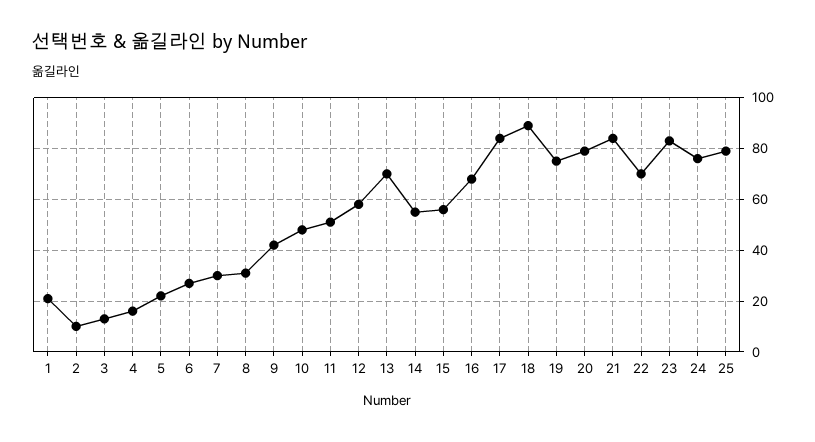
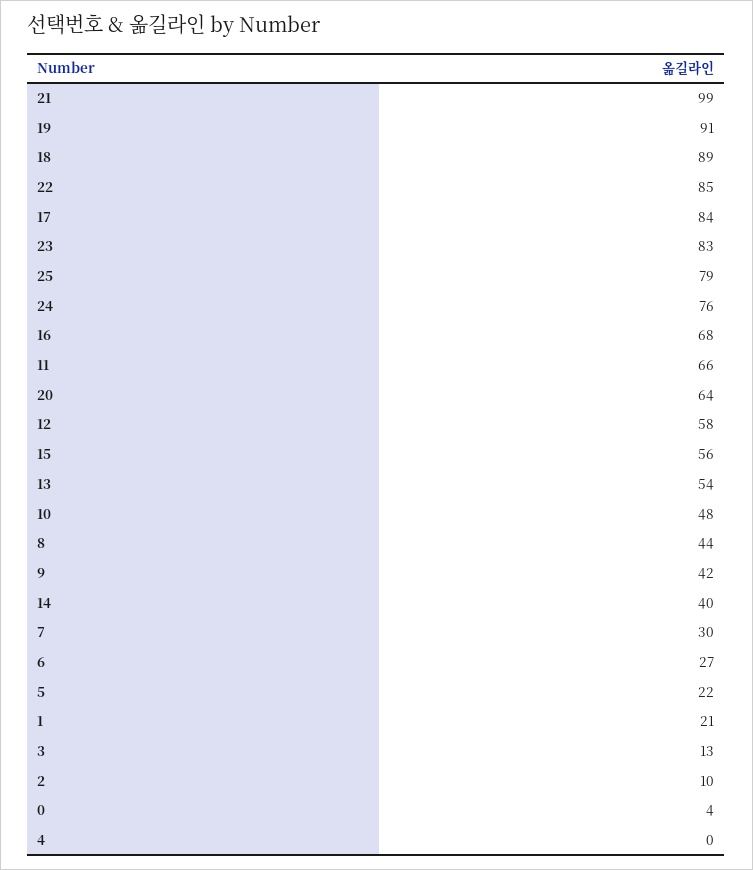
4: 15 -> 0
8: 30 -> 44
11: 50 -> 66
13: 70 -> 54
14: 55 -> 40
19: 75 -> 91
20: 80 -> 64
21: 85 -> 99
22: 70 -> 85
0: none -> 4

